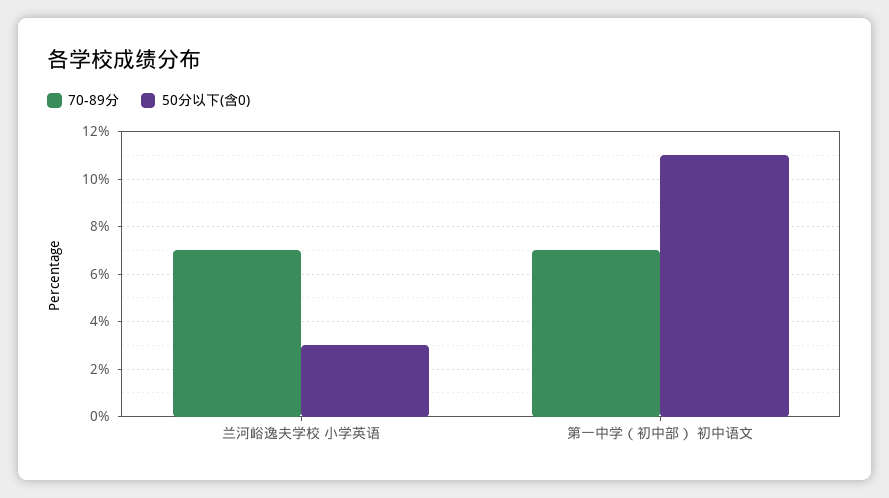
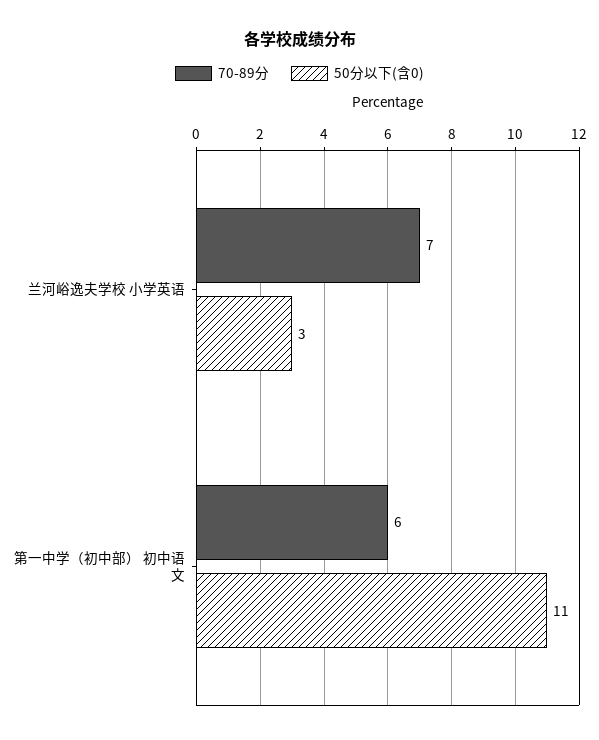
70-89分, 第一中学（初中部） 初中语文: 7 -> 6

